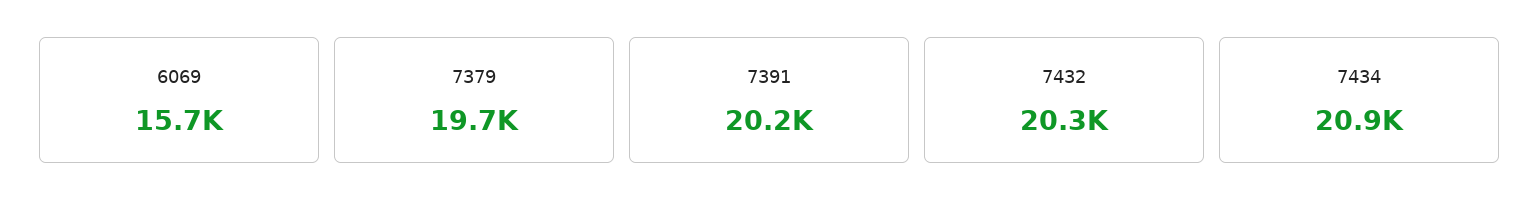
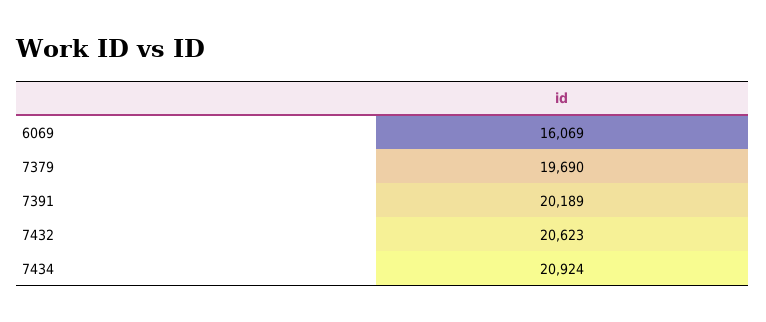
6069: 15700 -> 16069
7432: 20300 -> 20623

